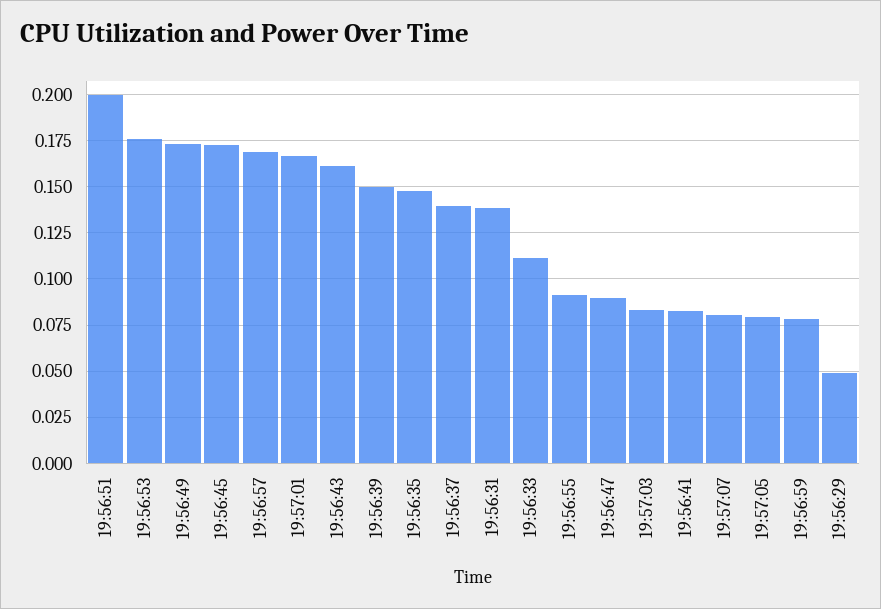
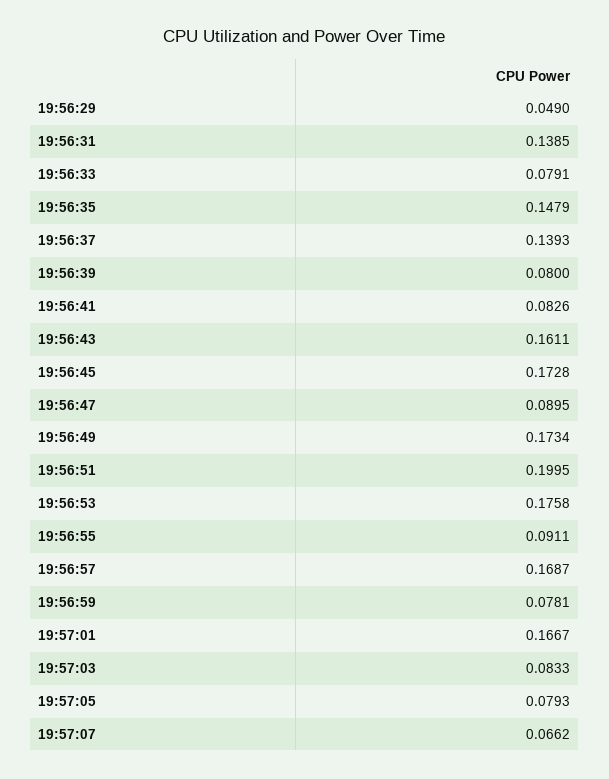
19:56:39: 0.15 -> 0.08
19:56:33: 0.11 -> 0.0791
19:57:07: 0.08 -> 0.0662

